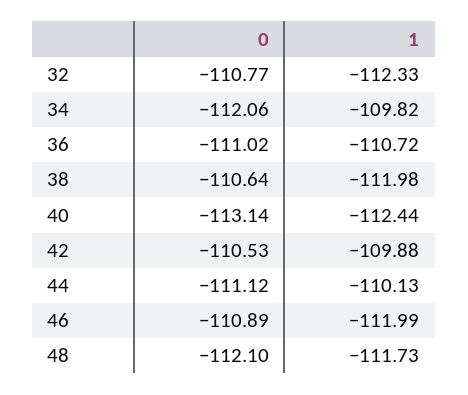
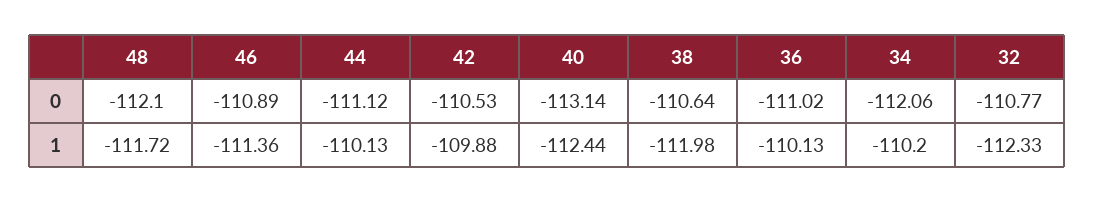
1, 34: -109.82 -> -110.2
1, 36: -110.72 -> -110.13
1, 46: -111.99 -> -111.36
1, 48: -111.73 -> -111.72

